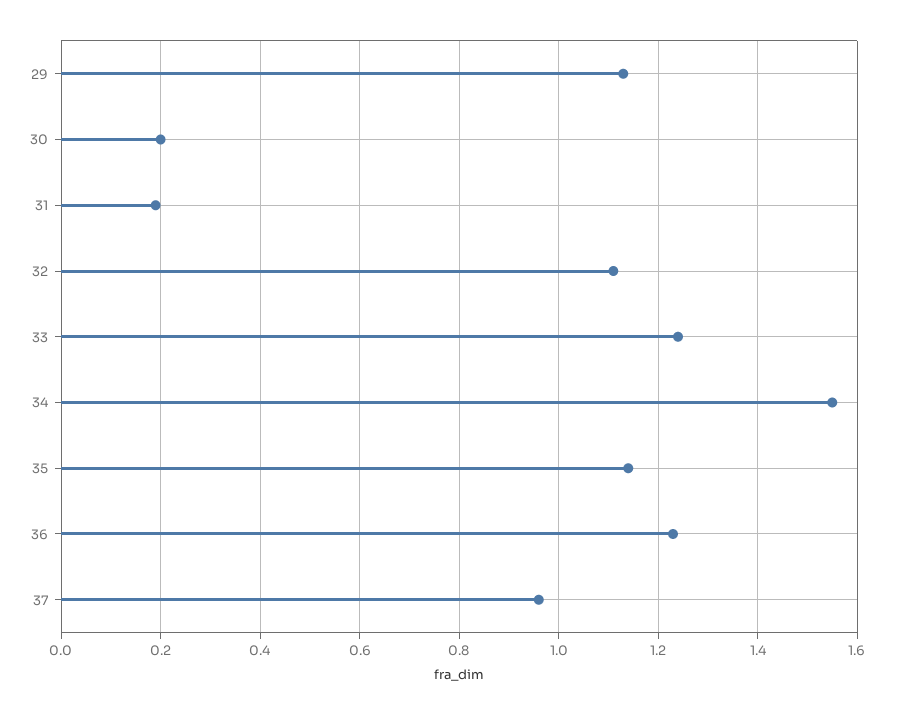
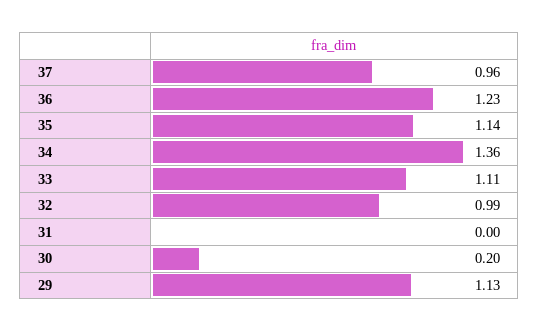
31: 0.2 -> 0
32: 1.1 -> 0.99
33: 1.25 -> 1.11
34: 1.55 -> 1.36

